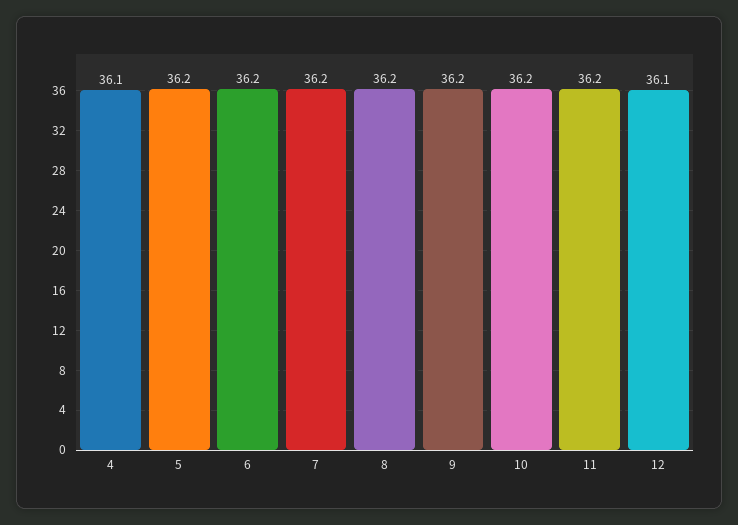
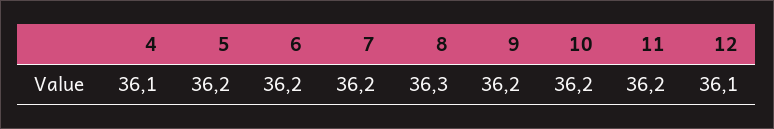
8: 36.2 -> 36.3

